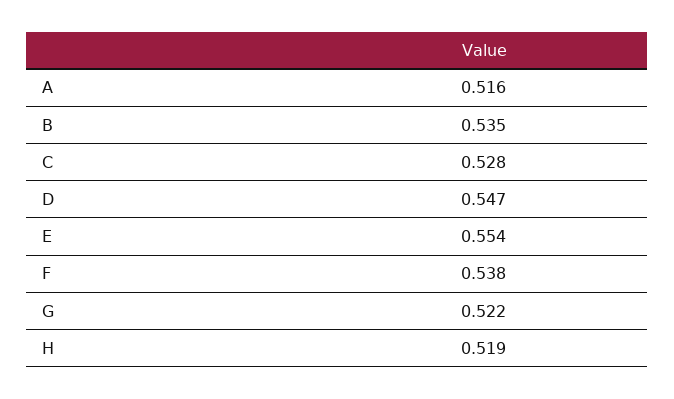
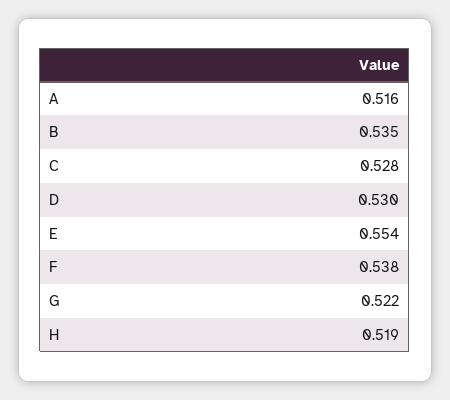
D: 0.547 -> 0.53

